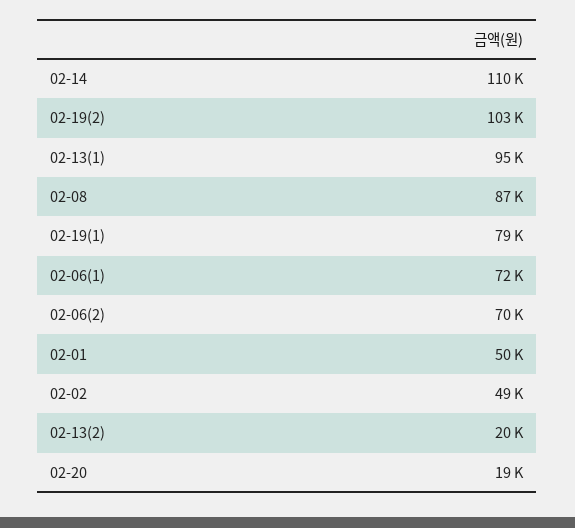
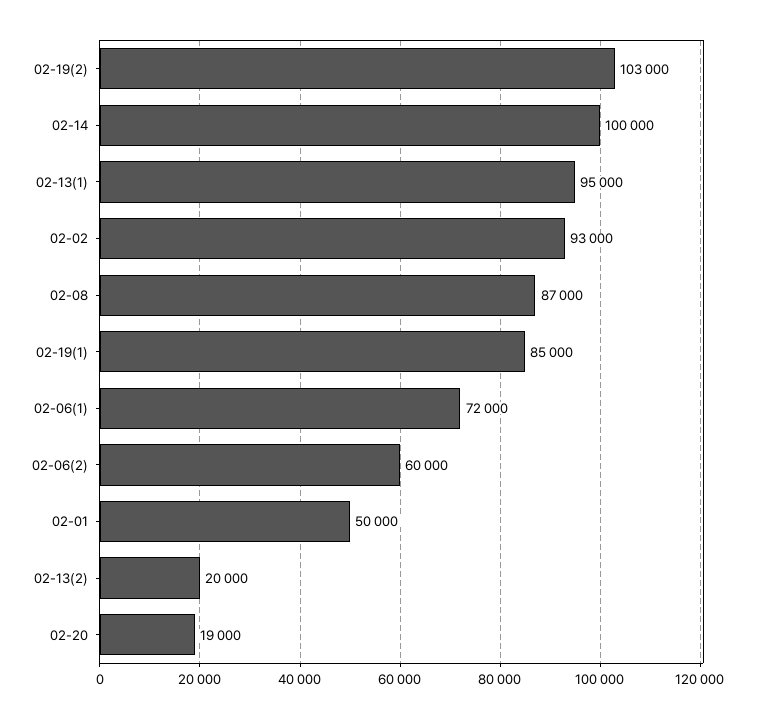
02-14: 110000 -> 100000
02-19(1): 79000 -> 85000
02-06(2): 70000 -> 60000
02-02: 49000 -> 93000

